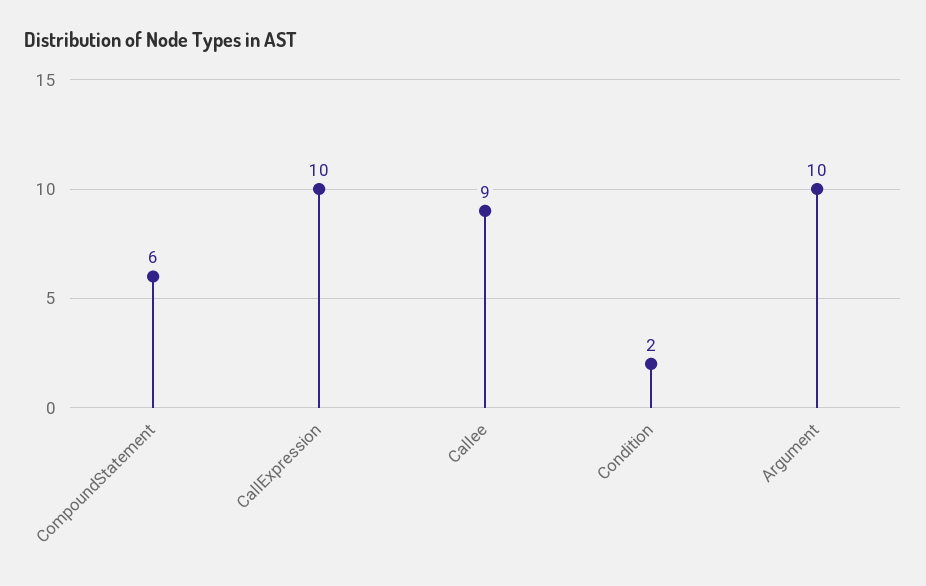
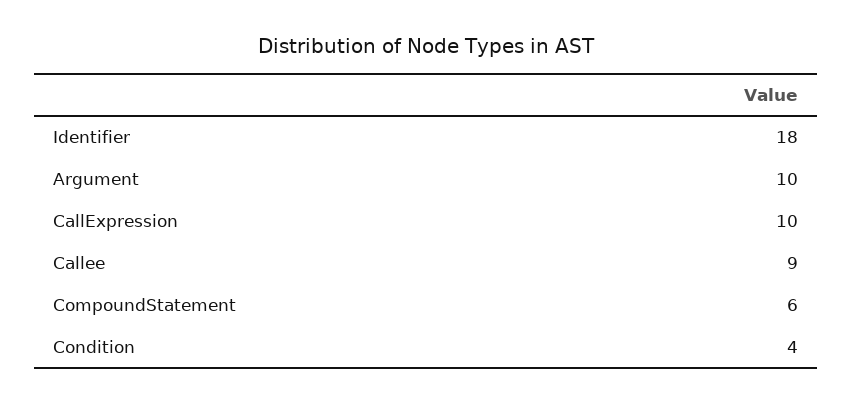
Condition: 2 -> 4
Identifier: none -> 18

